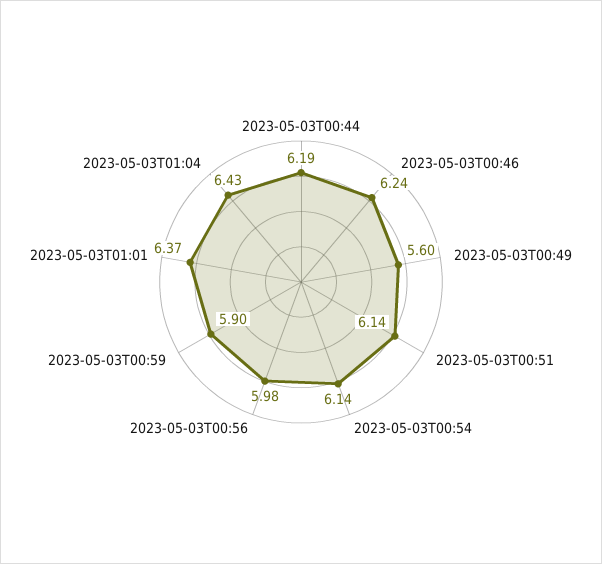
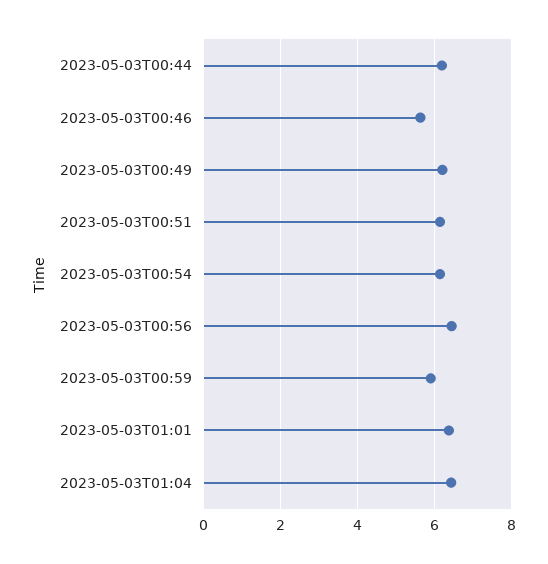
2023-05-03T00:46: 6.24 -> 5.6
2023-05-03T00:49: 5.6 -> 6.2
2023-05-03T00:56: 5.98 -> 6.4

